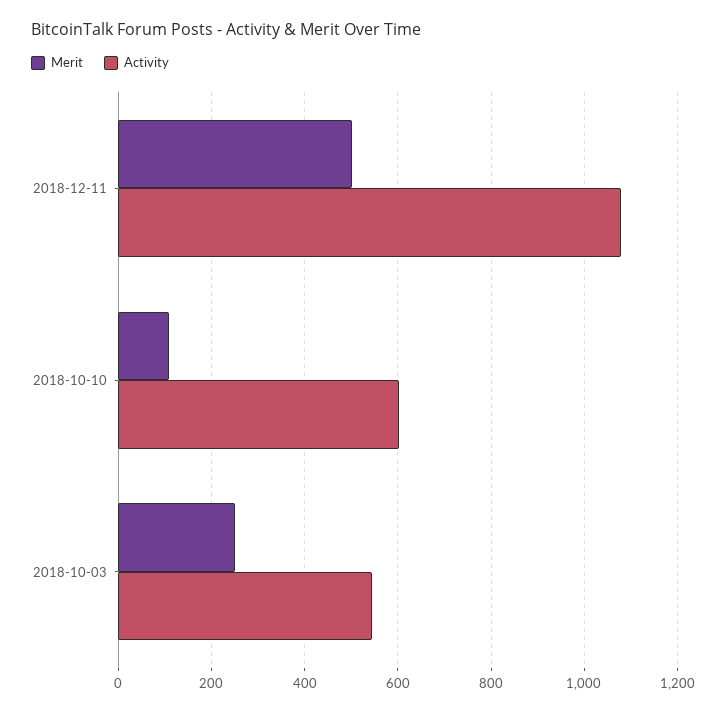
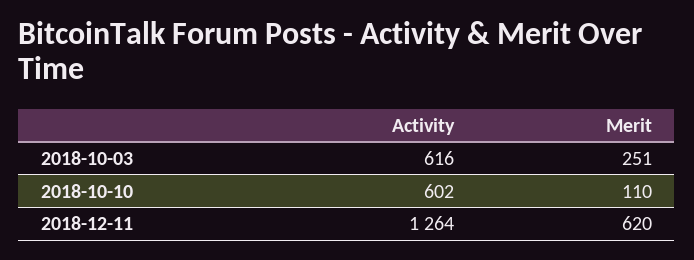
Merit, 2018-12-11: 500 -> 620
Activity, 2018-12-11: 1080 -> 1264
Activity, 2018-10-03: 540 -> 616

